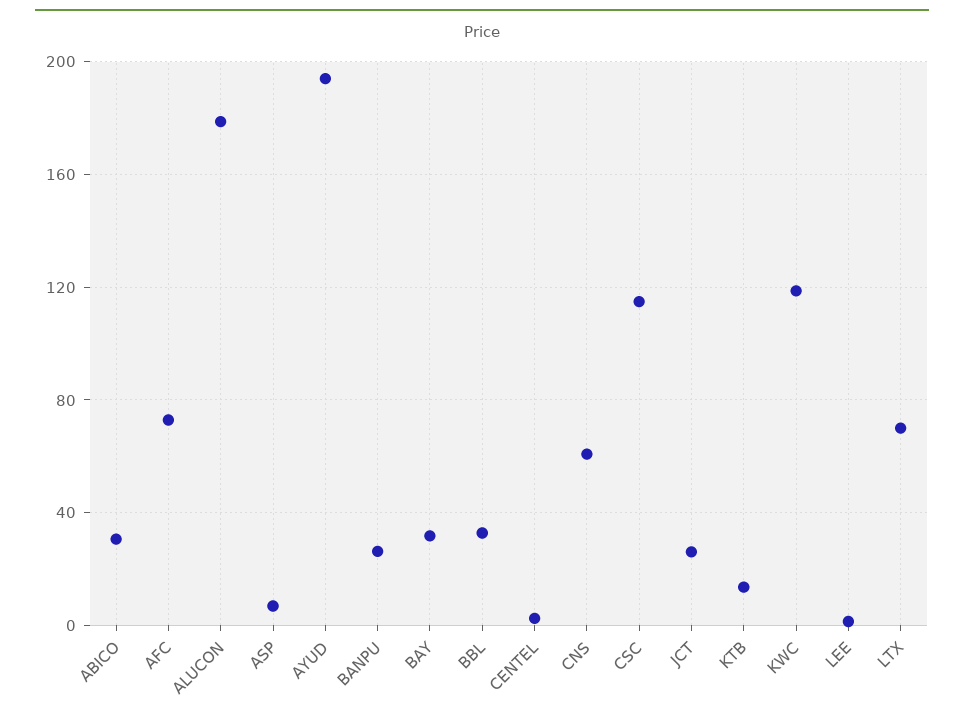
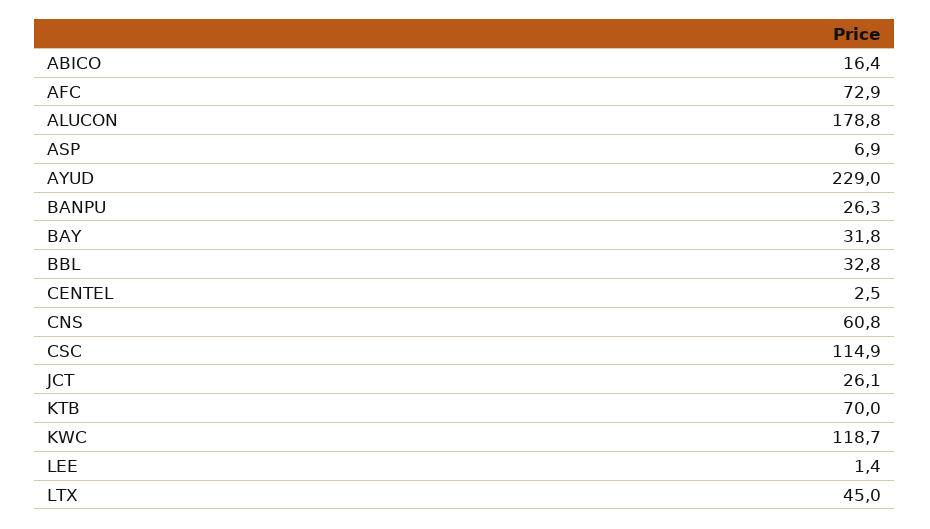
ABICO: 30 -> 16.4
AYUD: 195 -> 229
KTB: 15 -> 70
LTX: 70 -> 45

